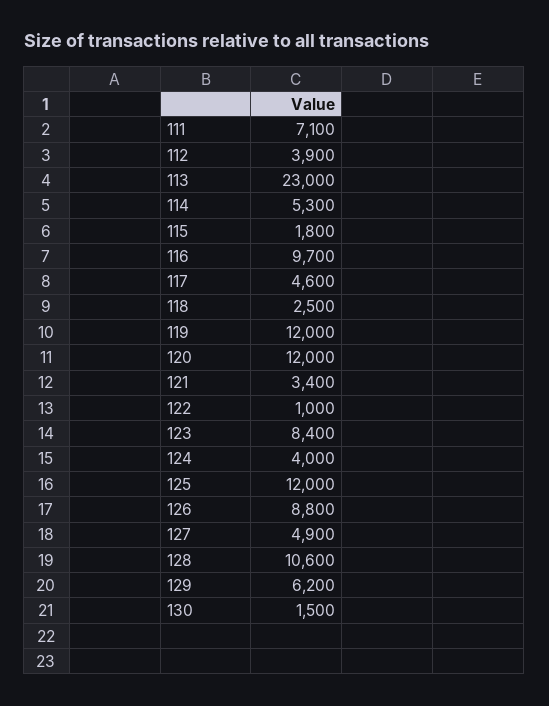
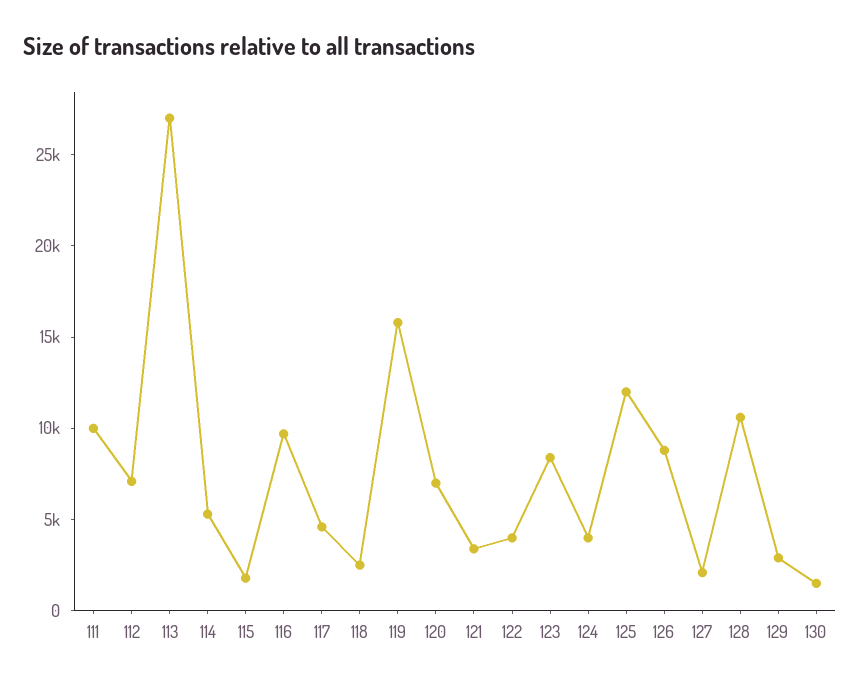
111: 7100 -> 10000
112: 3900 -> 7000
113: 23000 -> 27000
119: 12000 -> 16000
120: 12000 -> 7000
122: 1000 -> 4000
127: 4900 -> 2000
129: 6200 -> 3000

